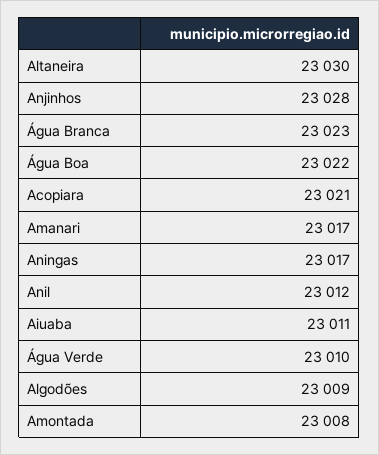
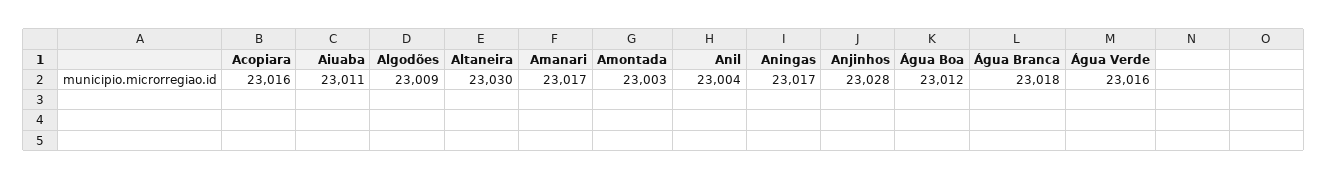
Água Branca: 23023 -> 23018
Água Boa: 23022 -> 23012
Acopiara: 23021 -> 23016
Anil: 23012 -> 23004
Água Verde: 23010 -> 23016
Amontada: 23008 -> 23003

